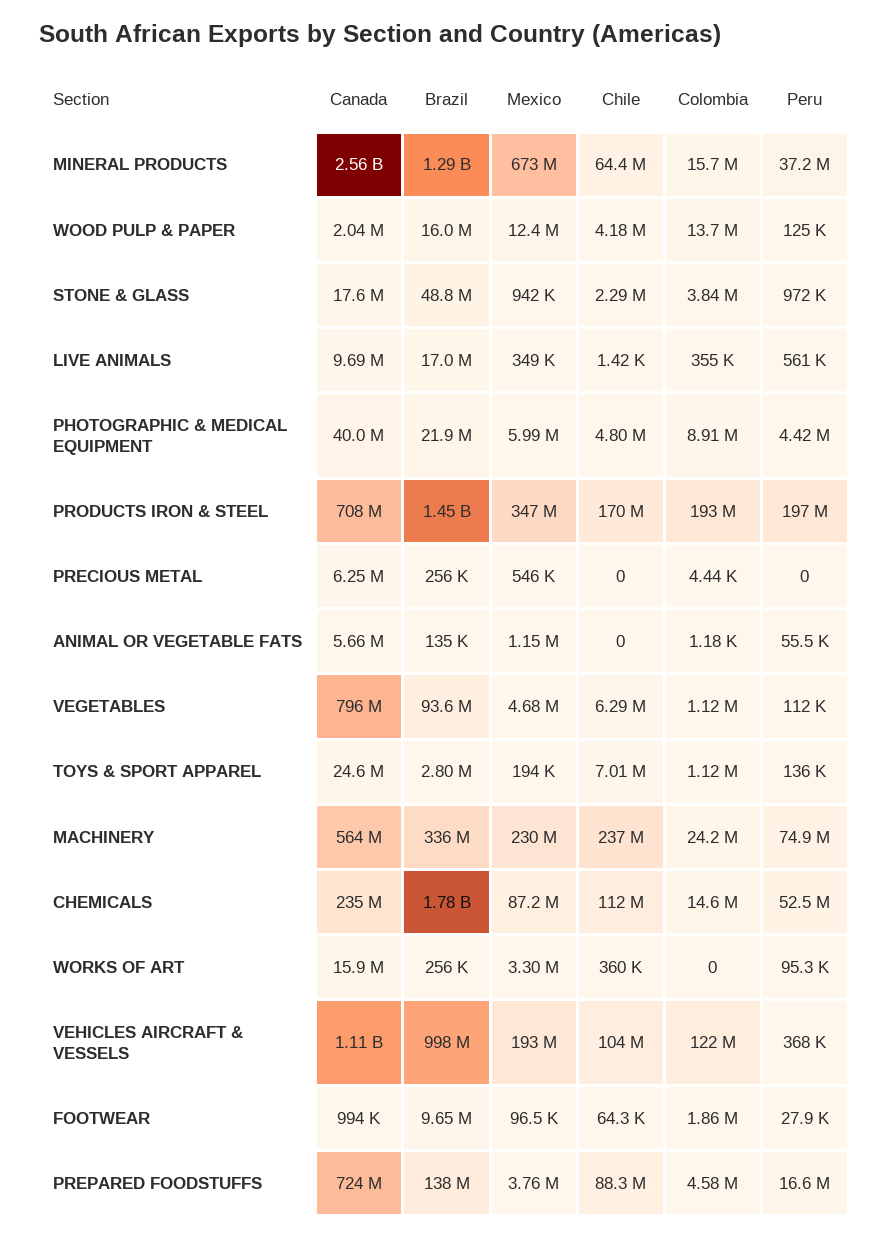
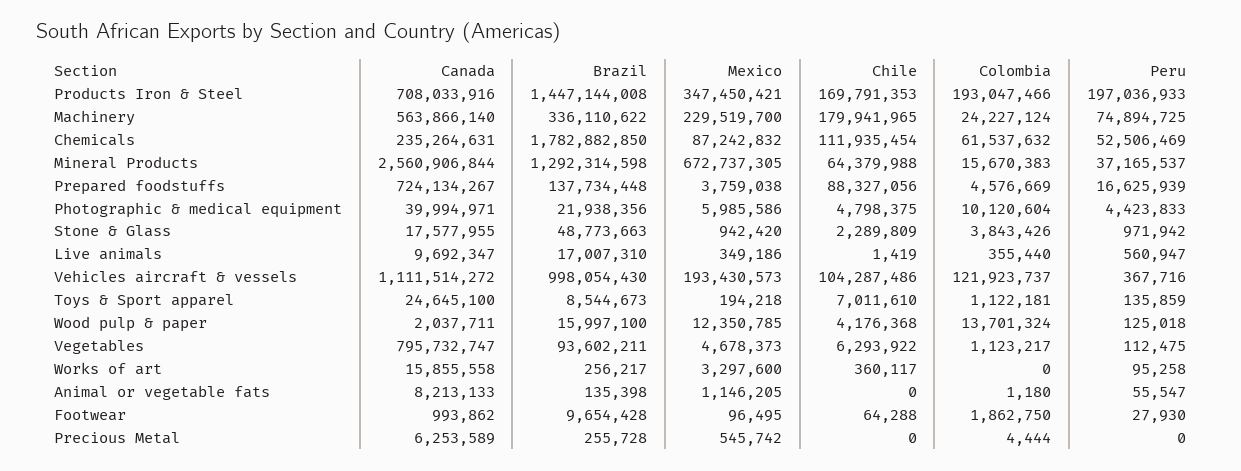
Colombia, PHOTOGRAPHIC & MEDICAL EQUIPMENT: 8910000 -> 10120604
Canada, ANIMAL OR VEGETABLE FATS: 5660000 -> 8213133
Brazil, TOYS & SPORT APPAREL: 2800000 -> 8544673
Chile, MACHINERY: 237000000 -> 179941965
Colombia, CHEMICALS: 14600000 -> 61537632

